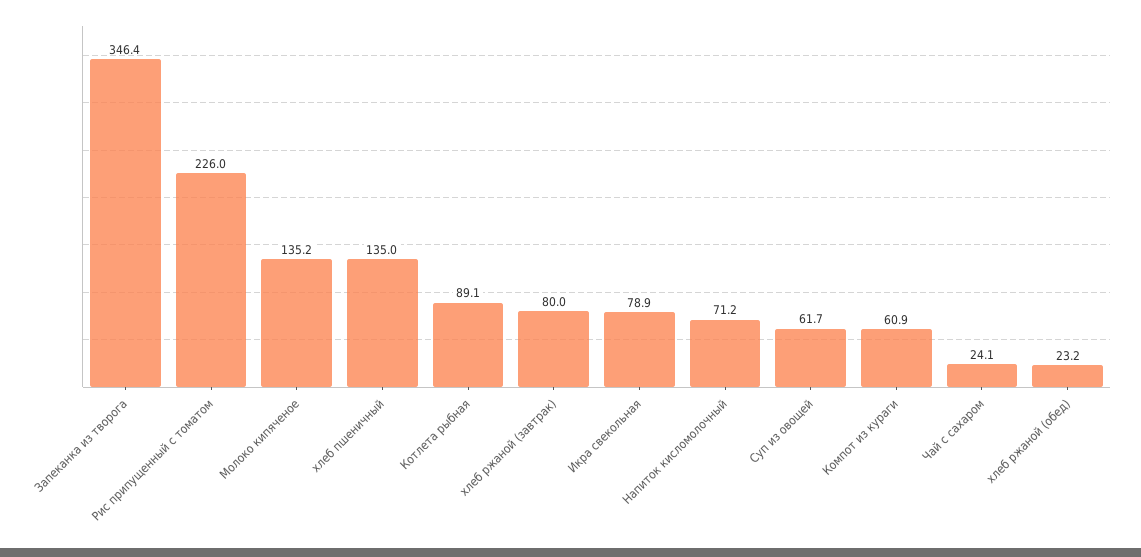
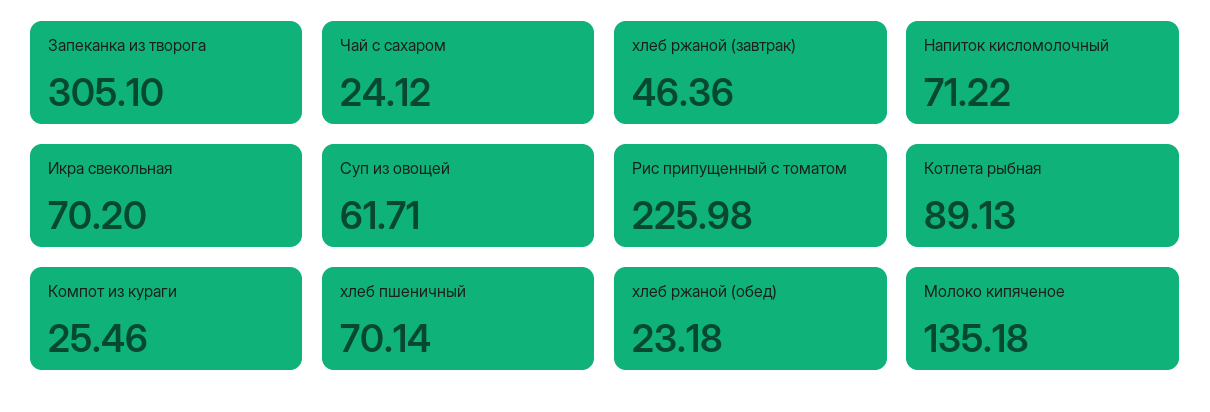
Запеканка из творога: 346.4 -> 305.1
хлеб пшеничный: 135 -> 70.14
хлеб ржаной (завтрак): 80 -> 46.36
Икра свекольная: 78.9 -> 70.2
Компот из кураги: 60.9 -> 25.46

